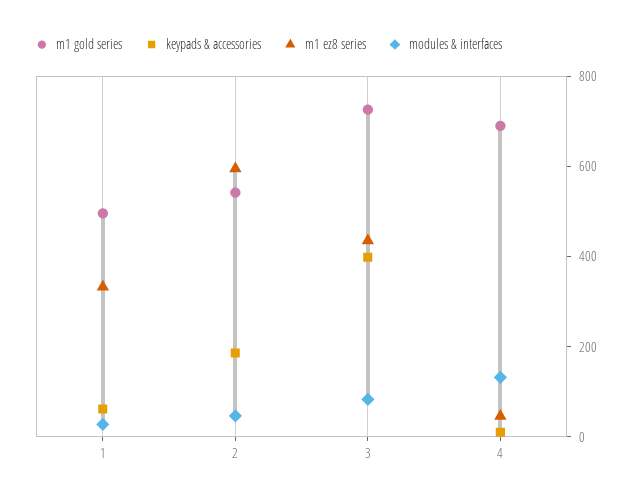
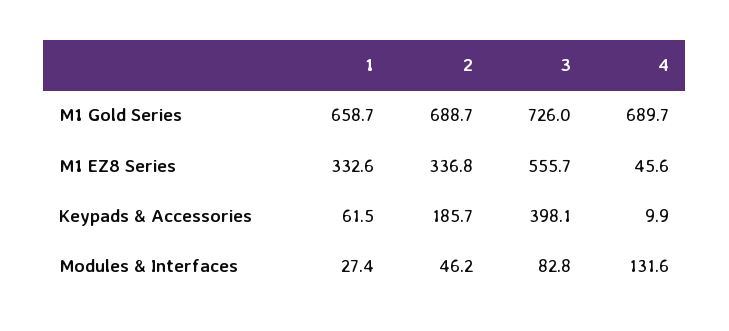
m1 gold series, 1: 500 -> 658.7
m1 gold series, 2: 550 -> 688.7
m1 ez8 series, 2: 600 -> 336.8
m1 ez8 series, 3: 450 -> 555.7

